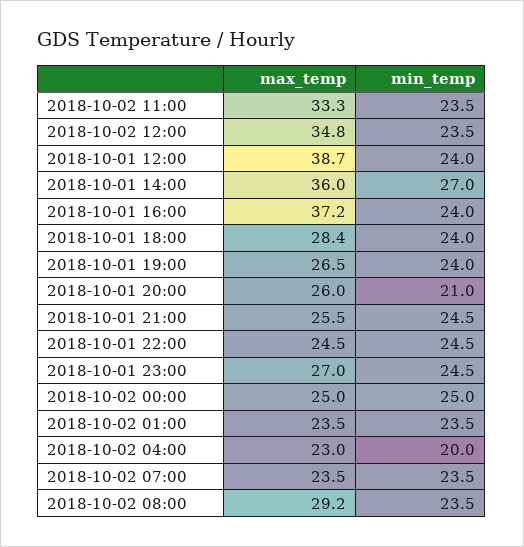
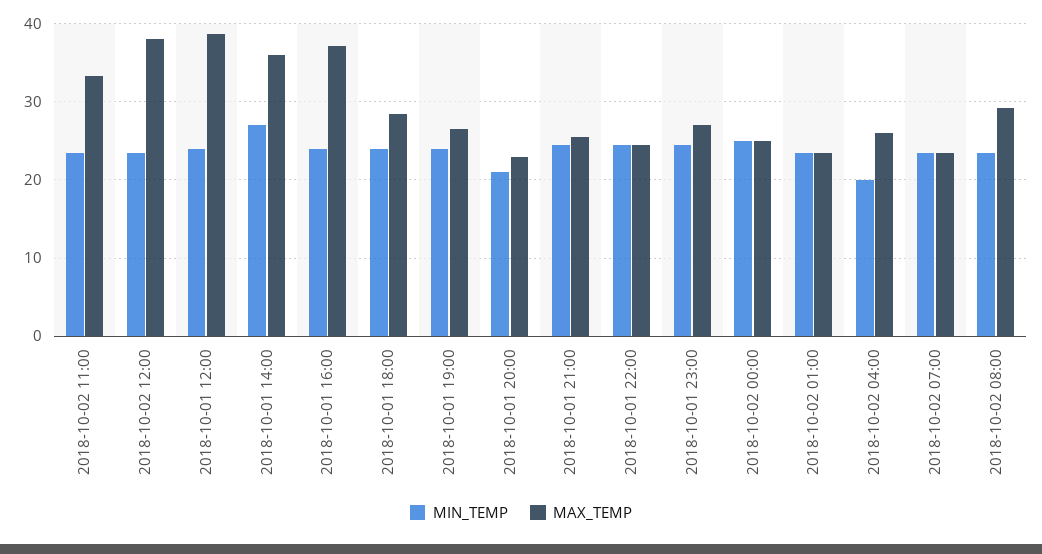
max_temp, 2018-10-02 12:00: 34.8 -> 38
max_temp, 2018-10-01 20:00: 26 -> 23
max_temp, 2018-10-02 04:00: 23 -> 26

